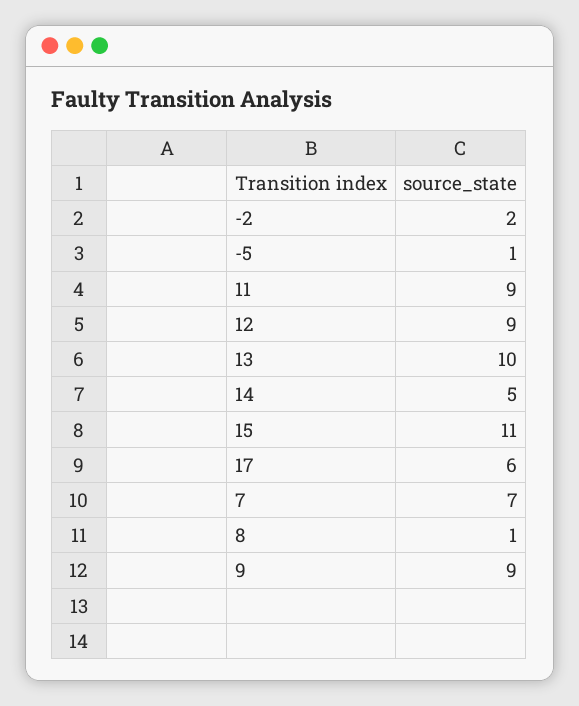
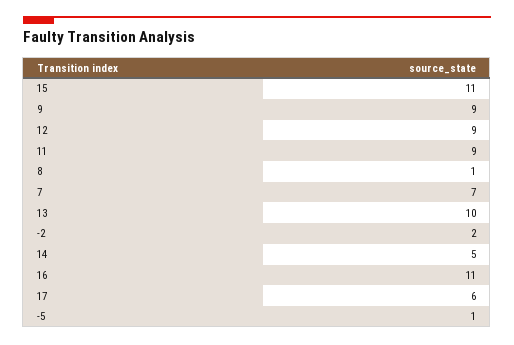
16: none -> 11

